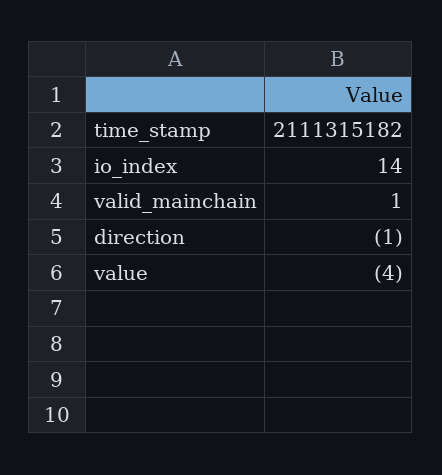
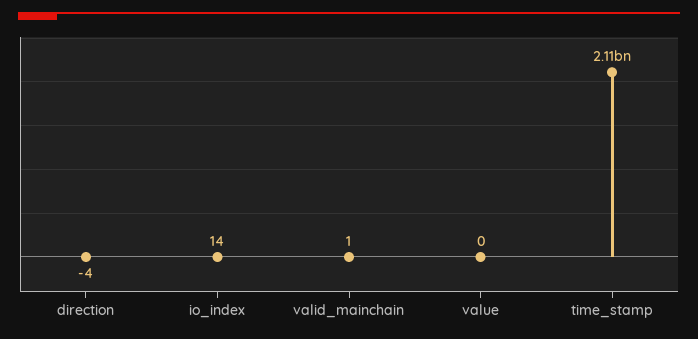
direction: -1 -> -4
value: -4 -> 0

